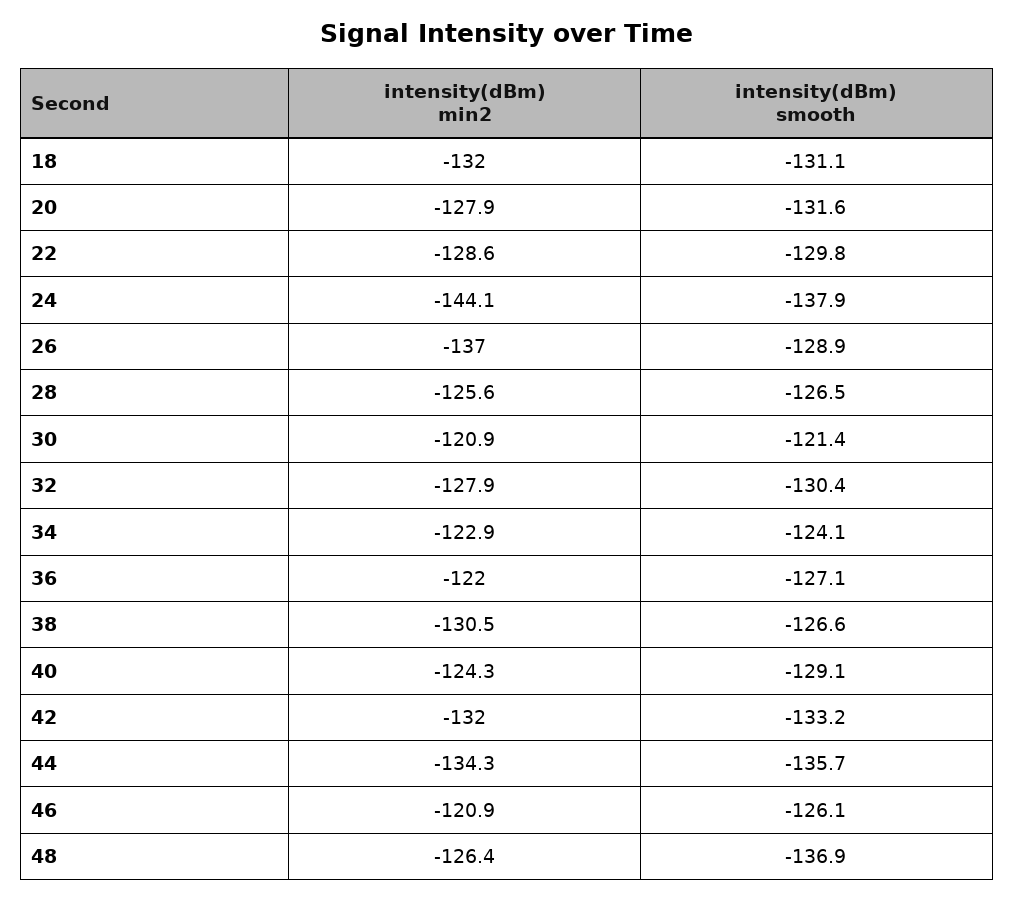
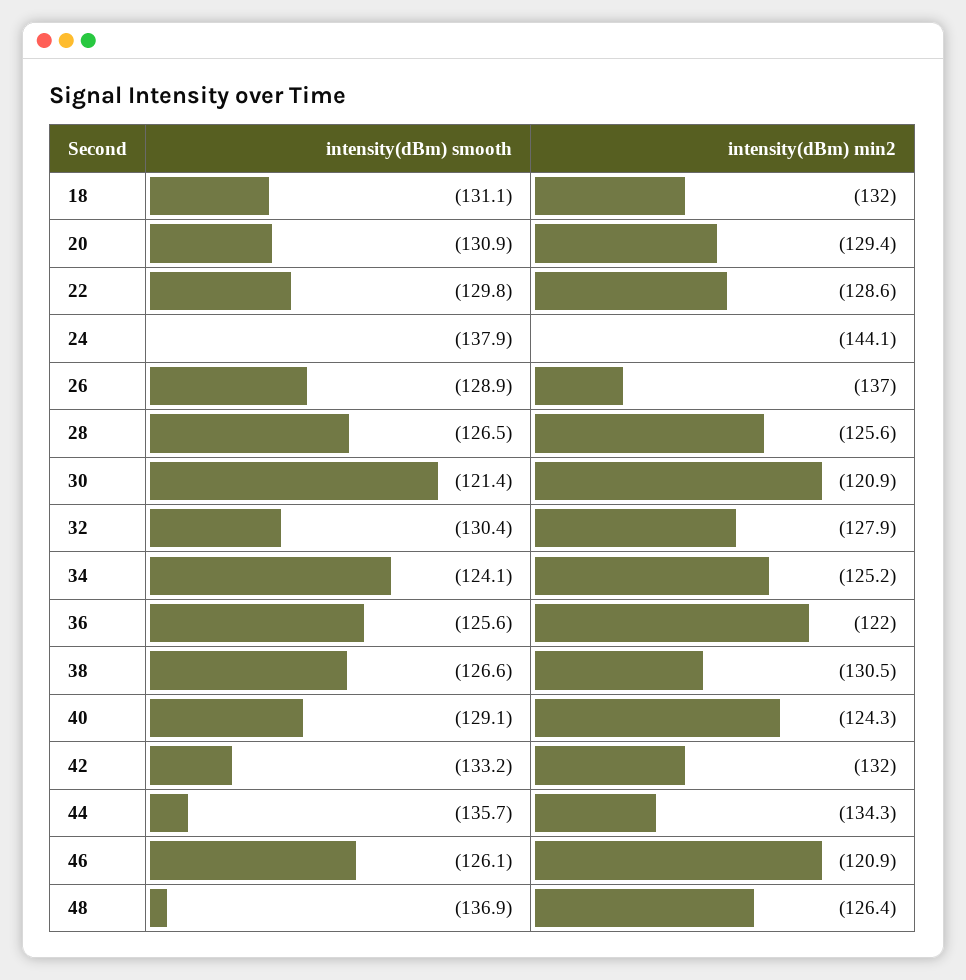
intensity(dBm) min2, 20: -127.9 -> -129.4
intensity(dBm) smooth, 20: -131.6 -> -130.9
intensity(dBm) min2, 34: -122.9 -> -125.2
intensity(dBm) smooth, 36: -127.1 -> -125.6

